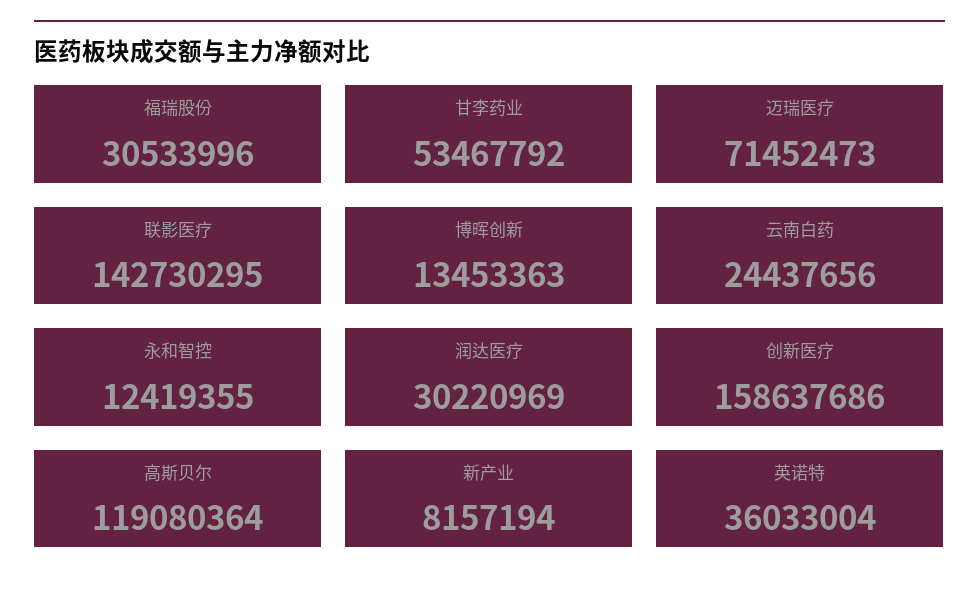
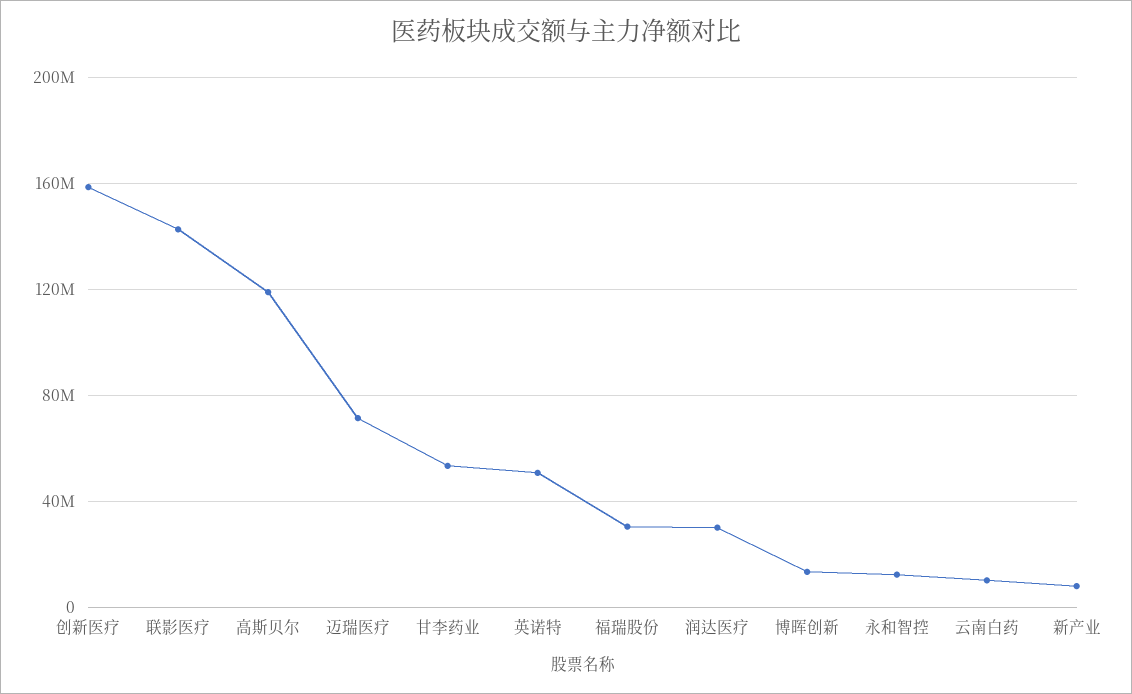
云南白药: 24437656 -> 10000000
英诺特: 36033004 -> 50000000

